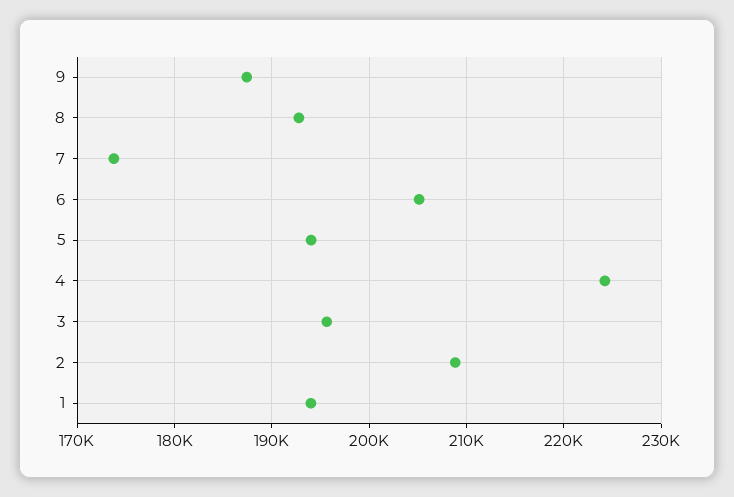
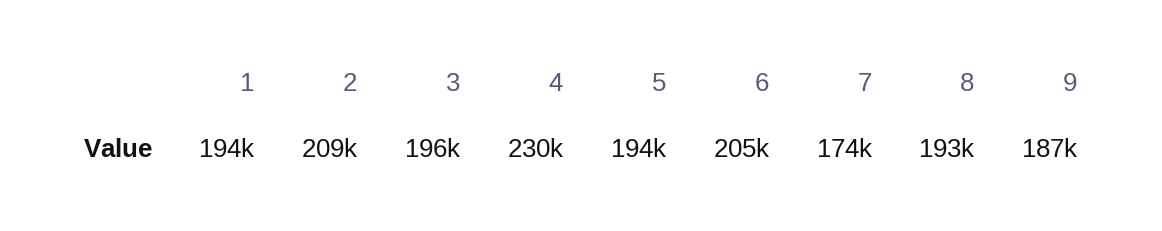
4: 224000 -> 230000

